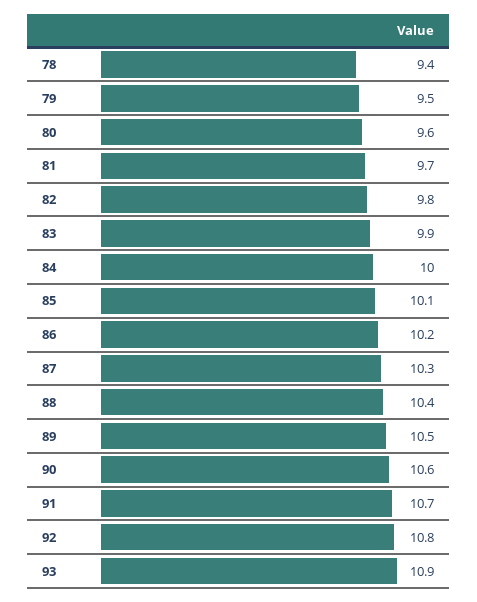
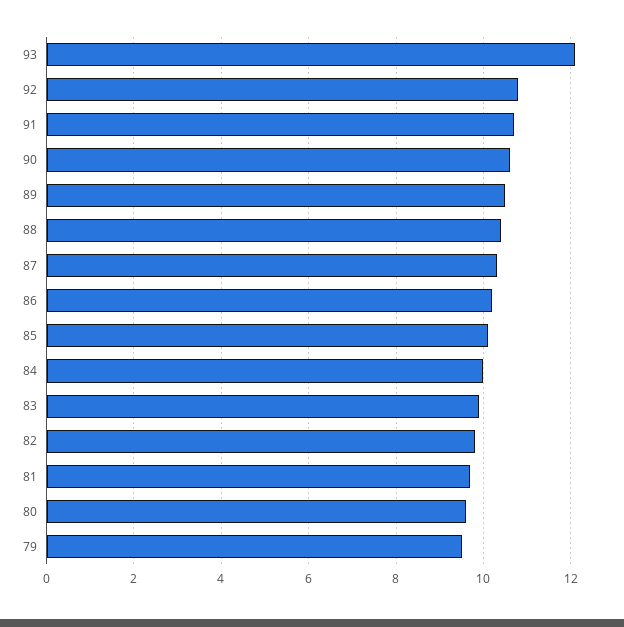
78: 9.4 -> none
93: 10.9 -> 12

